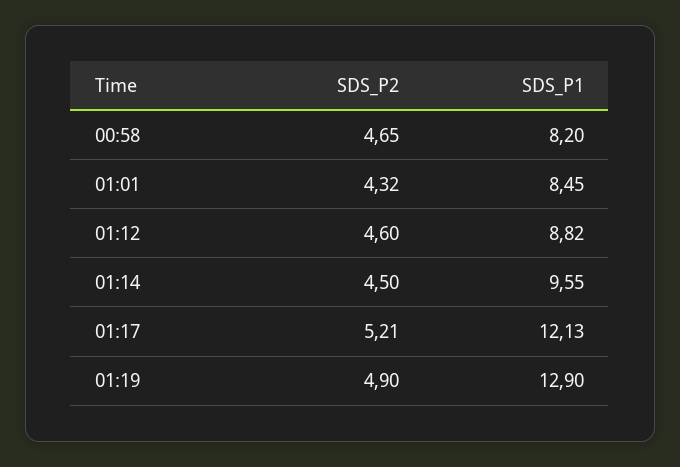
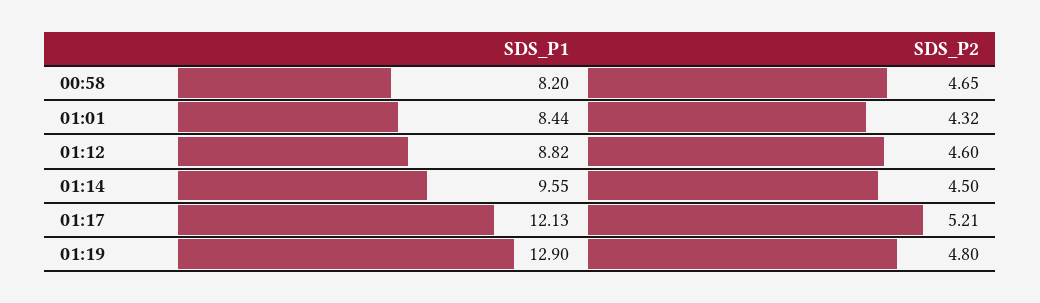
SDS_P1, 01:01: 8.45 -> 8.44
SDS_P2, 01:19: 4.9 -> 4.8

